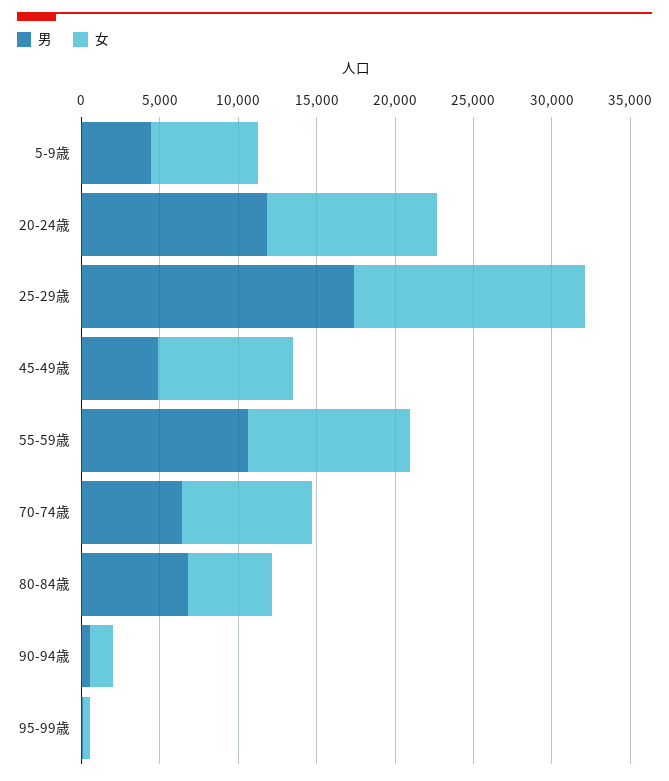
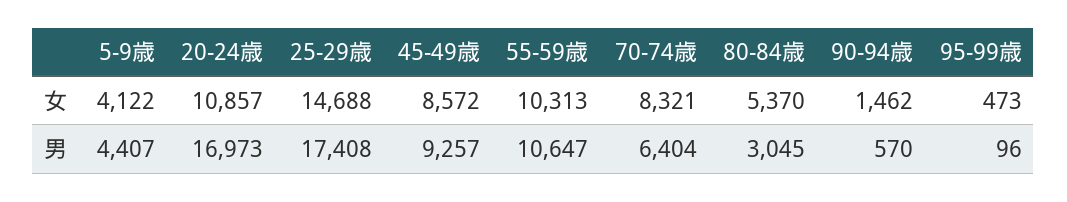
女, 5-9歳: 7000 -> 4122
男, 20-24歳: 12000 -> 16973
男, 45-49歳: 5000 -> 9257
男, 80-84歳: 7000 -> 3045

